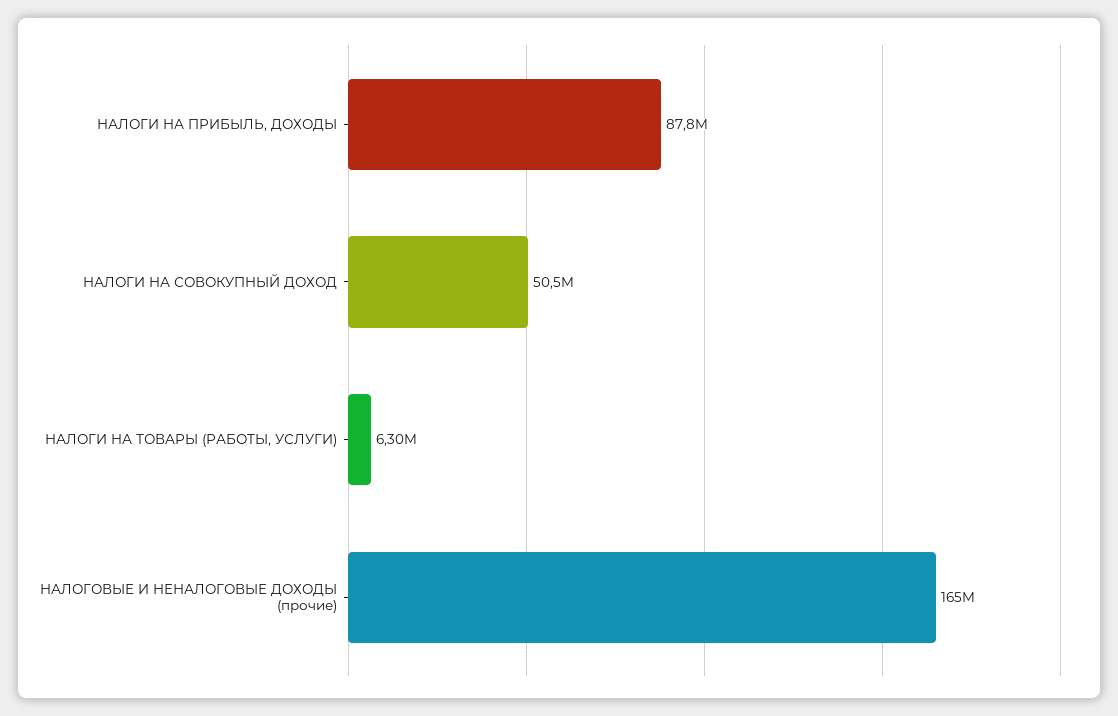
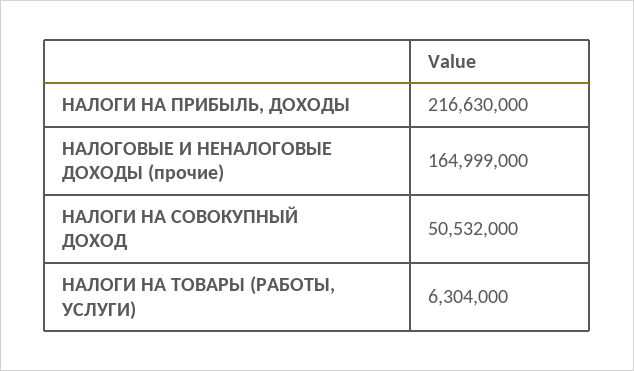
НАЛОГИ НА ПРИБЫЛЬ, ДОХОДЫ: 87800000 -> 216630000

